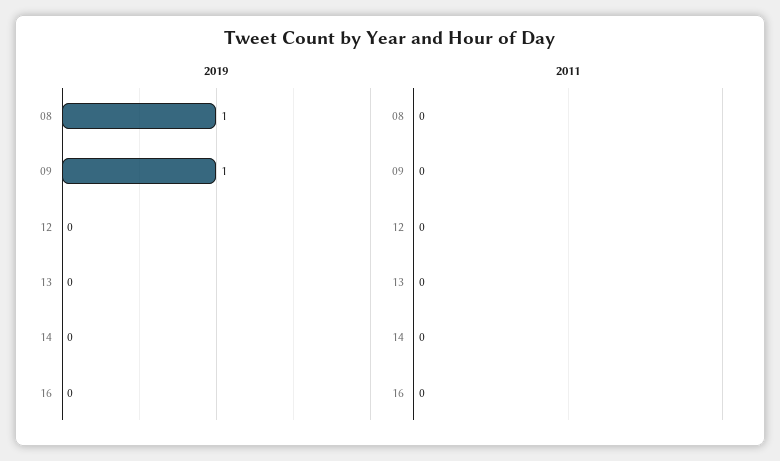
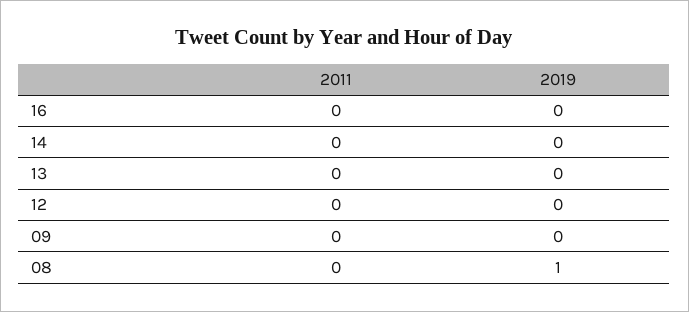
2019, 09: 1 -> 0

